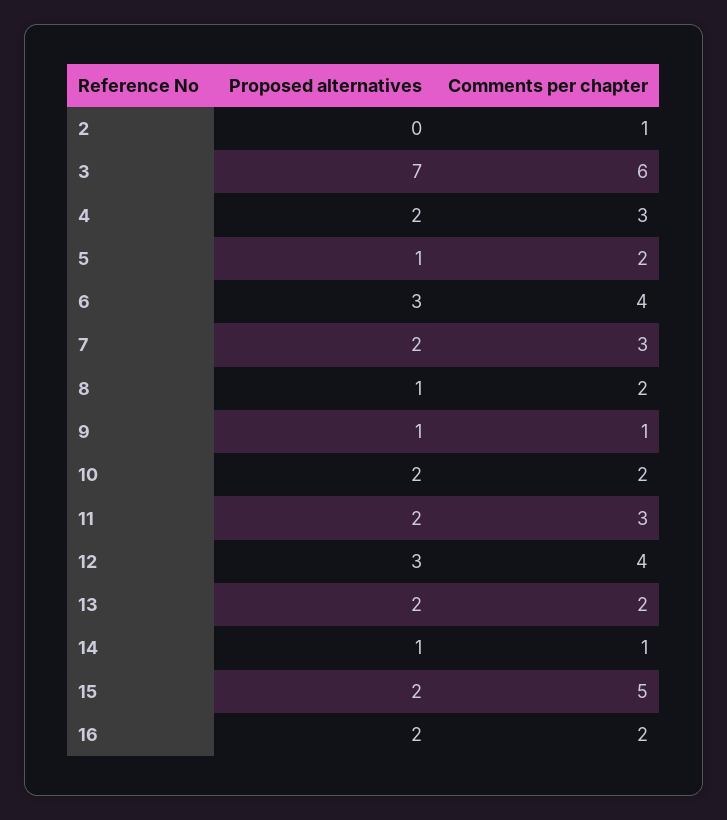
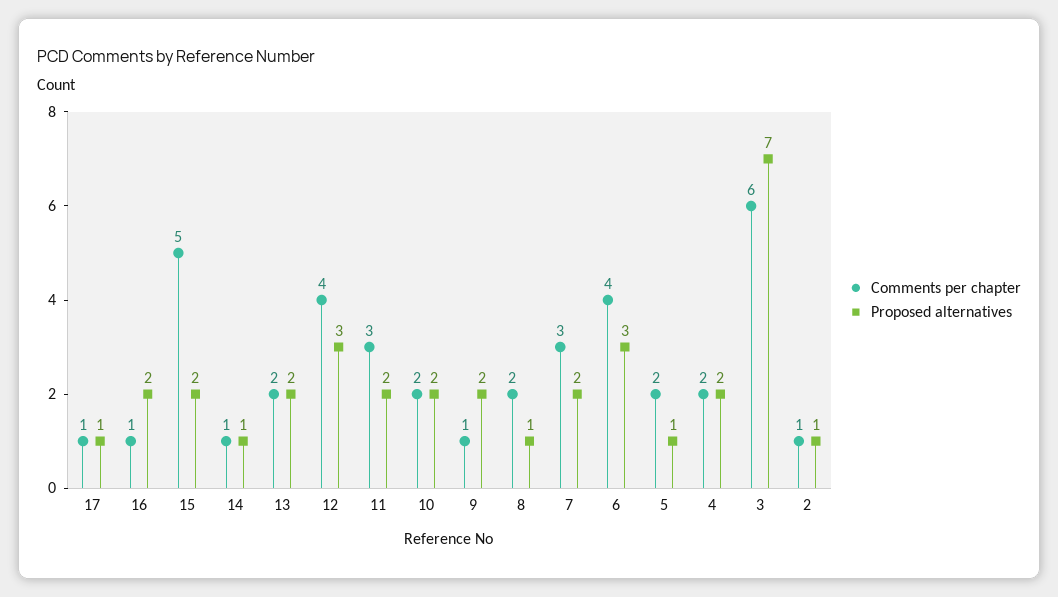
Proposed alternatives, 2: 0 -> 1
Comments per chapter, 4: 3 -> 2
Proposed alternatives, 9: 1 -> 2
Comments per chapter, 16: 2 -> 1
Comments per chapter, 17: none -> 1
Proposed alternatives, 17: none -> 1

